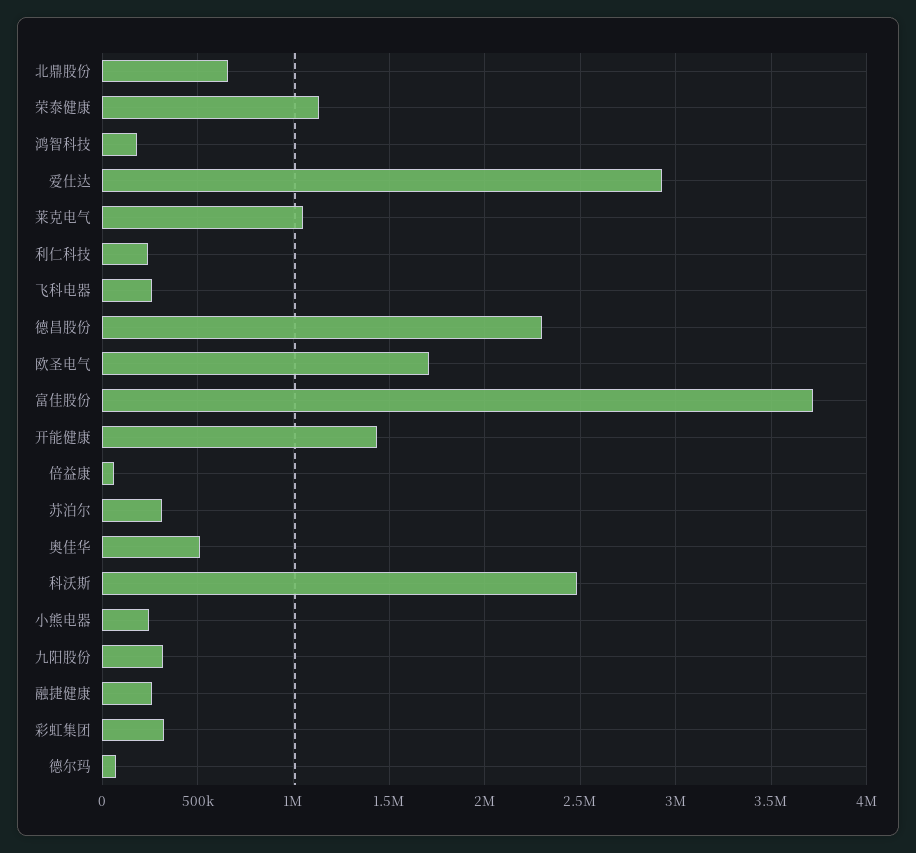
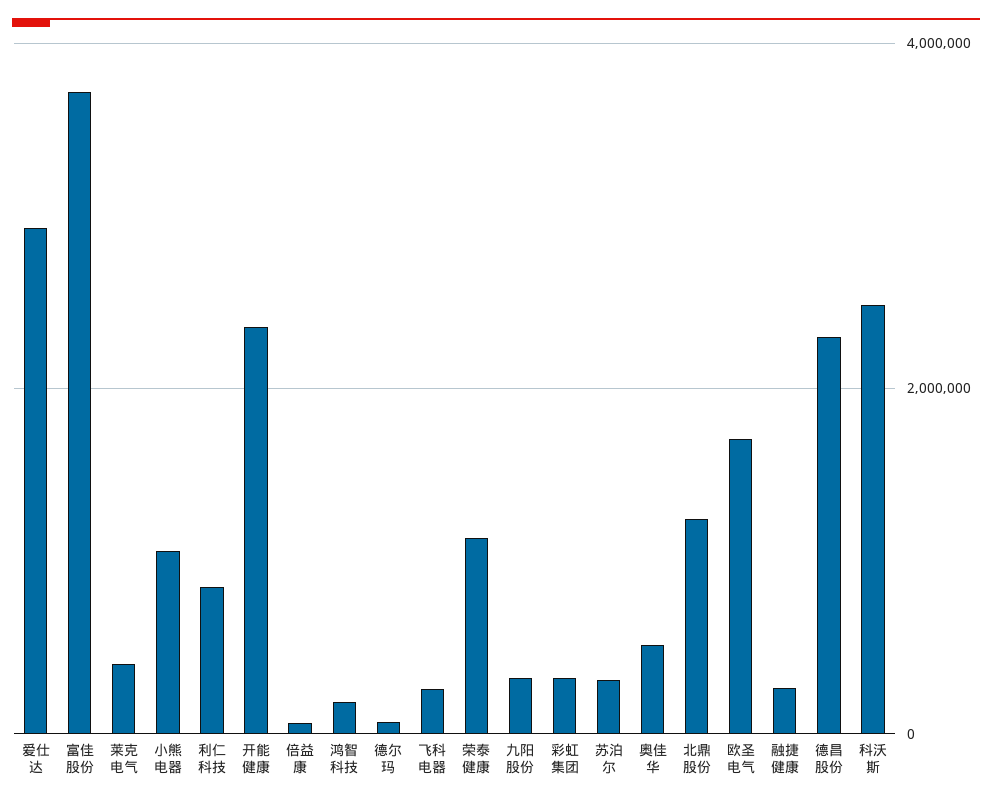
北鼎股份: 650000 -> 1200000
莱克电气: 1050000 -> 400000
利仁科技: 250000 -> 800000
开能健康: 1450000 -> 2400000
小熊电器: 250000 -> 1000000

